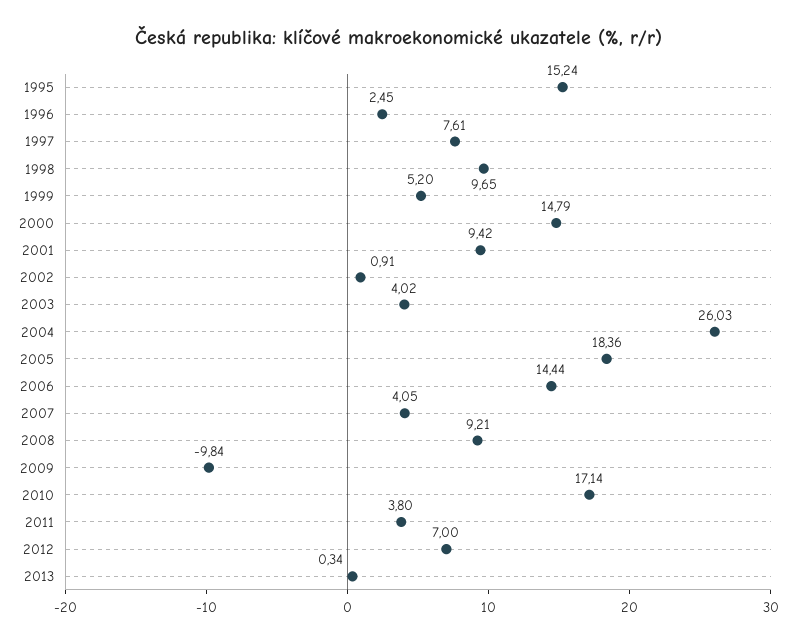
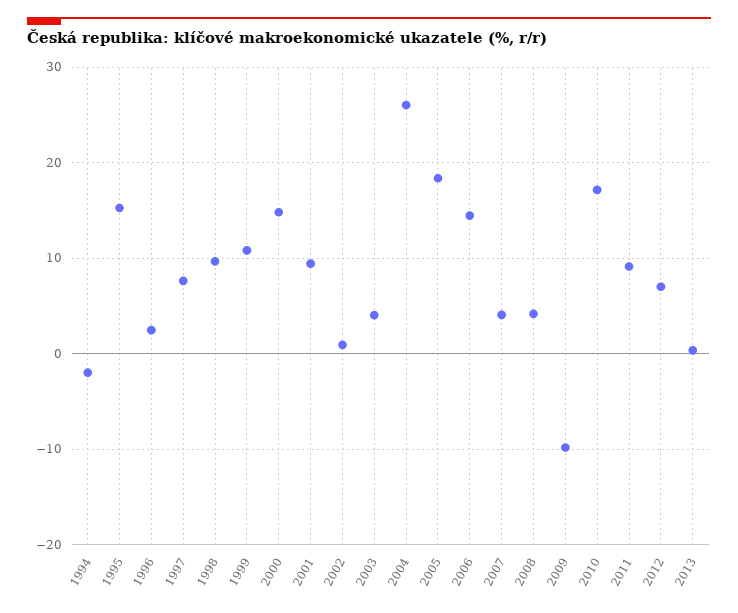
1999: 5.2 -> 11
2008: 9.21 -> 4
2011: 3.8 -> 9
1994: none -> -2

